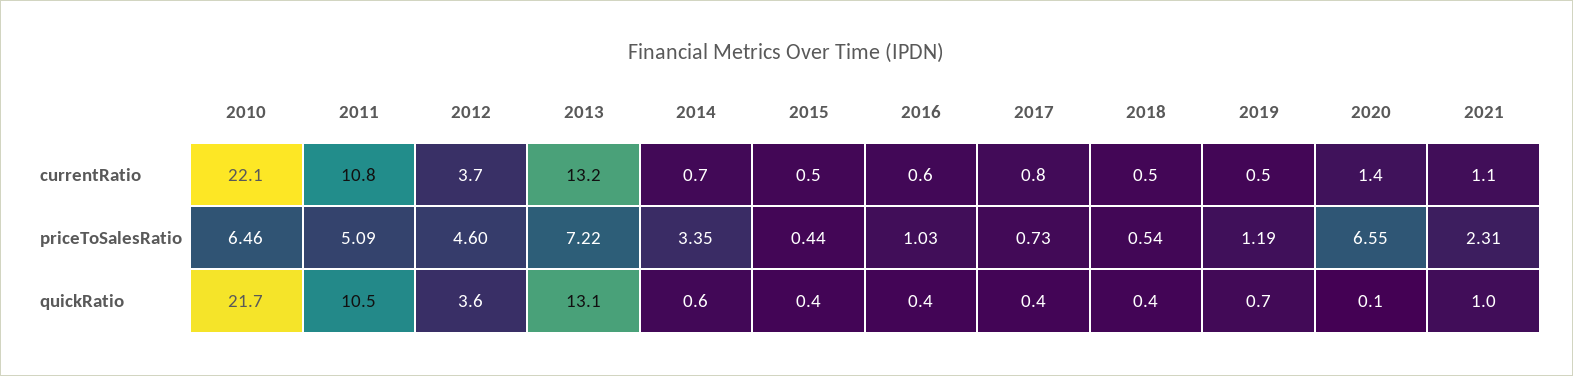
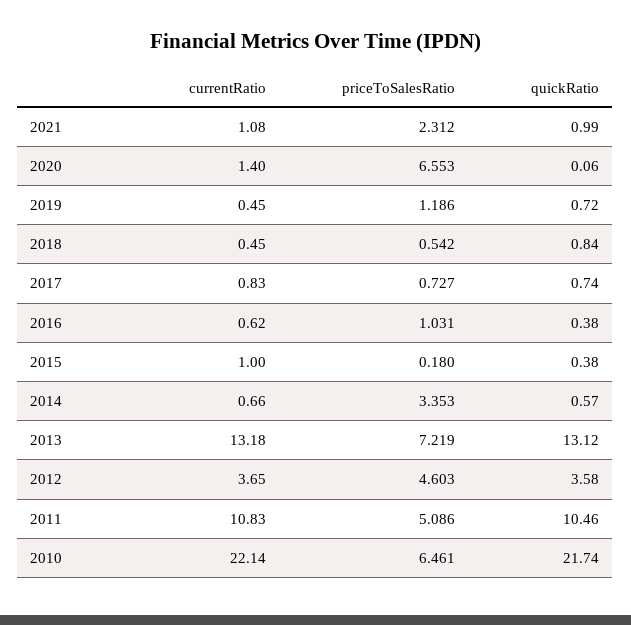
2015, currentRatio: 0.5 -> 1
2015, priceToSalesRatio: 0.44 -> 0.18
2017, quickRatio: 0.4 -> 0.74
2018, quickRatio: 0.4 -> 0.84

